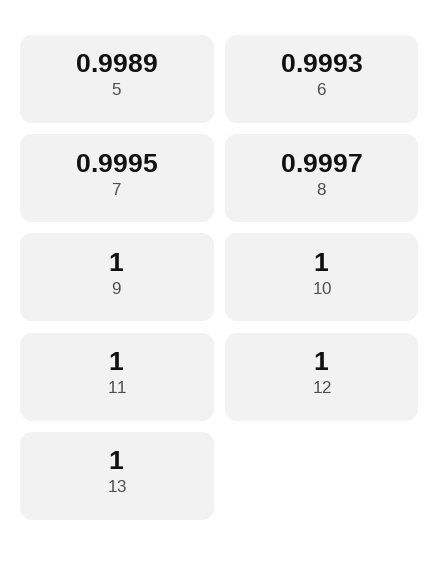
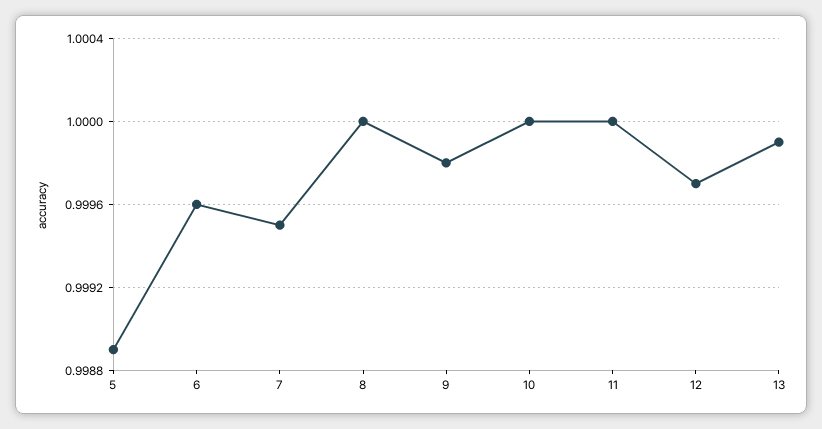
6: 0.9993 -> 0.9996
8: 0.9997 -> 1
9: 1 -> 0.9998
12: 1 -> 0.9997
13: 1 -> 0.9999

